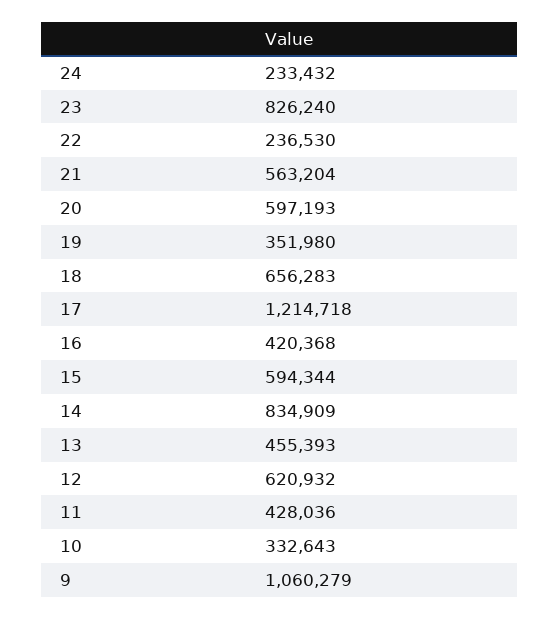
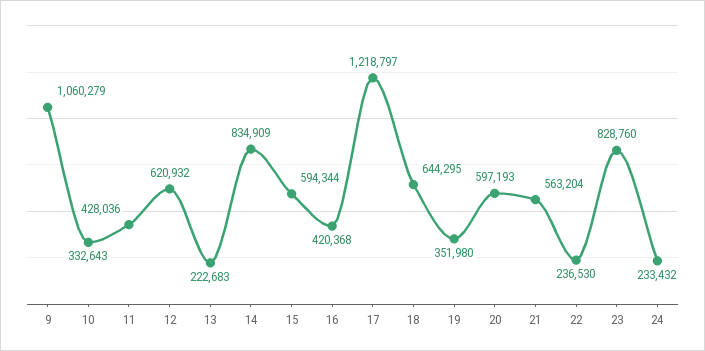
23: 826240 -> 828760
18: 656283 -> 644295
17: 1214718 -> 1218797
13: 455393 -> 222683

